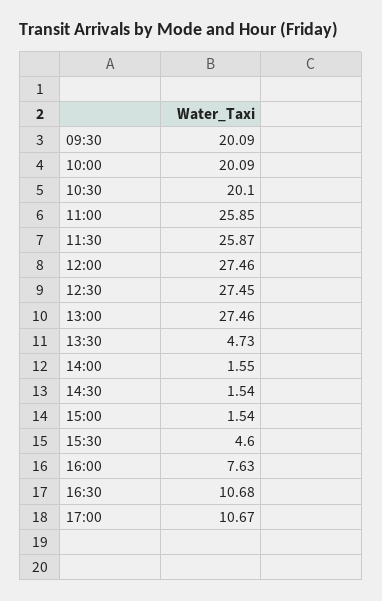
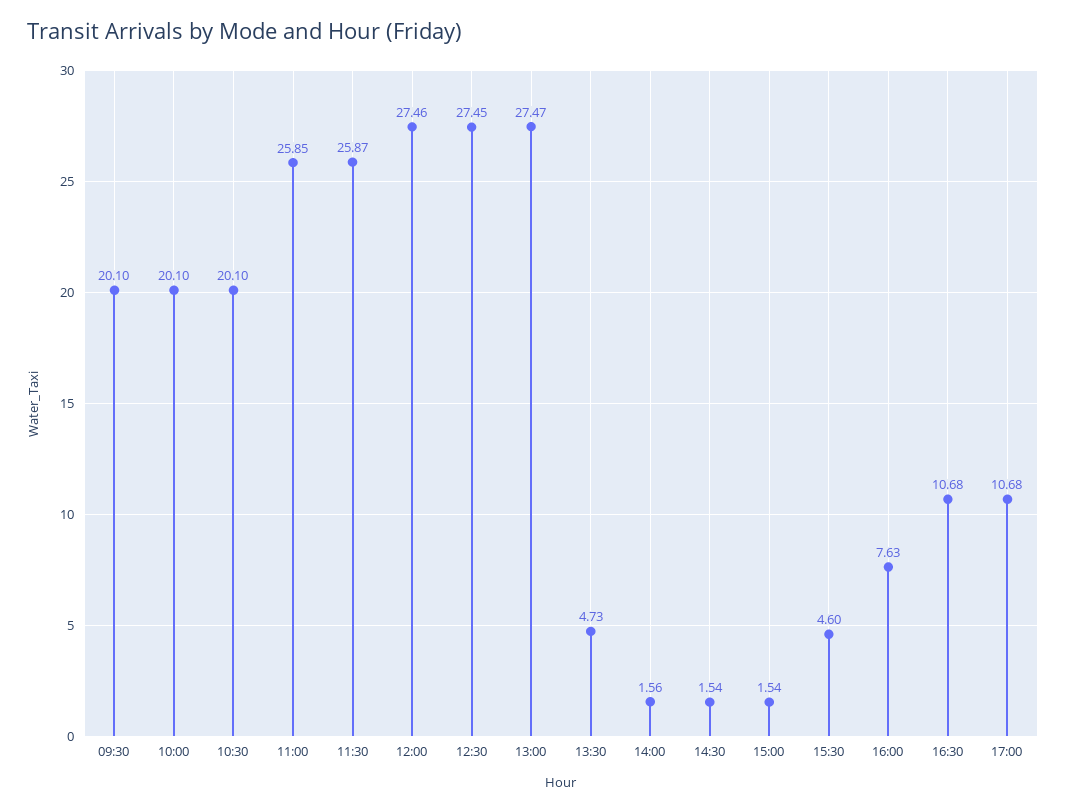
09:30: 20.09 -> 20.1
10:00: 20.09 -> 20.1
13:00: 27.46 -> 27.47
14:00: 1.55 -> 1.56
17:00: 10.67 -> 10.68

